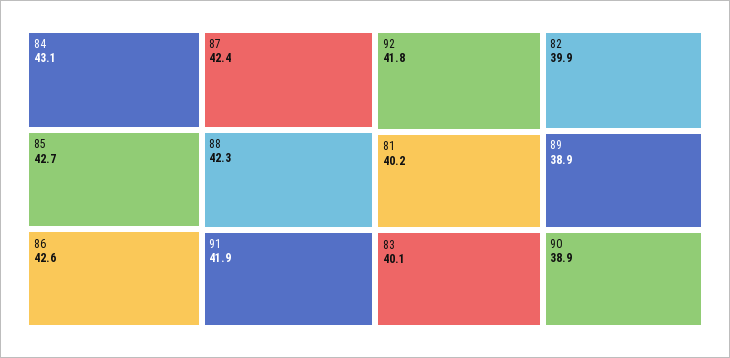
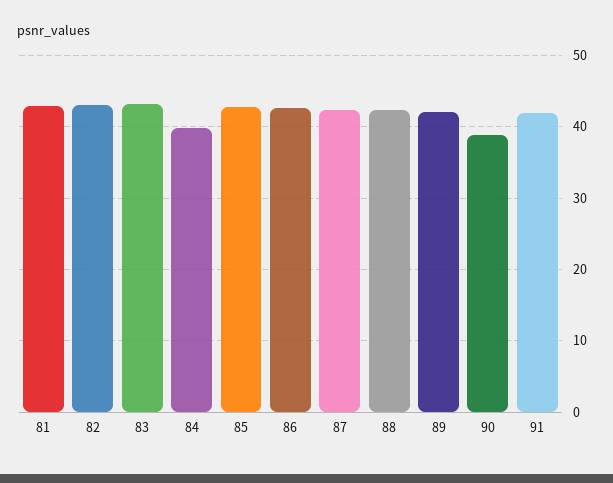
84: 43.1 -> 40
92: 41.8 -> none
81: 40.2 -> 43
83: 40.1 -> 43
82: 39.9 -> 43
89: 38.9 -> 42

